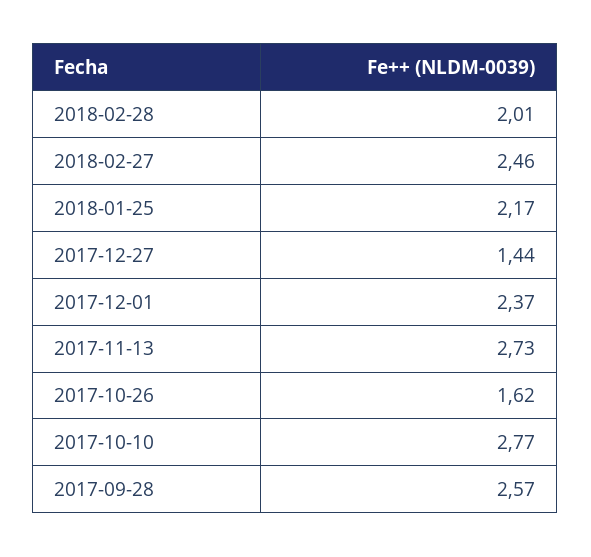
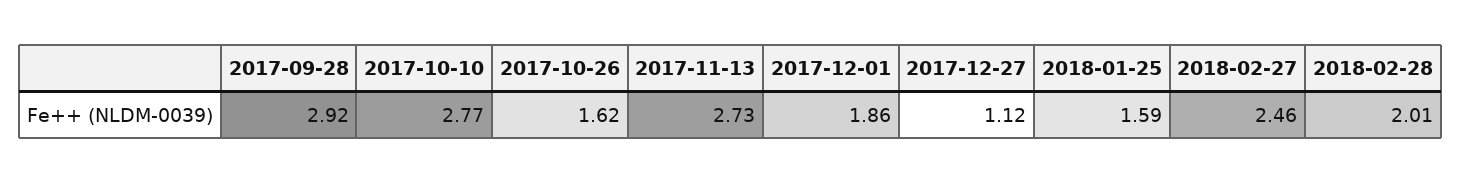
2018-01-25: 2.17 -> 1.59
2017-12-27: 1.44 -> 1.12
2017-12-01: 2.37 -> 1.86
2017-09-28: 2.57 -> 2.92

